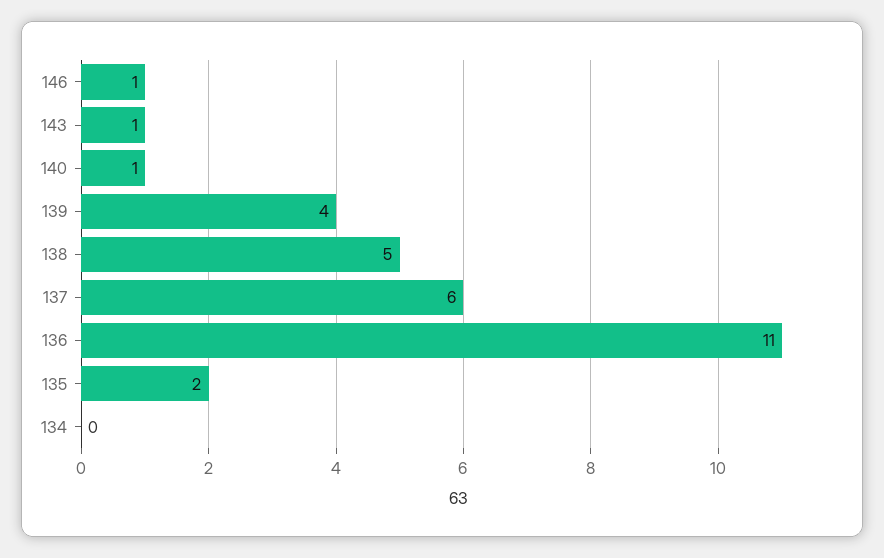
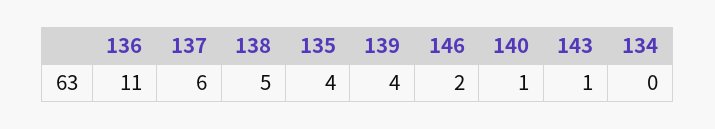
146: 1 -> 2
135: 2 -> 4

